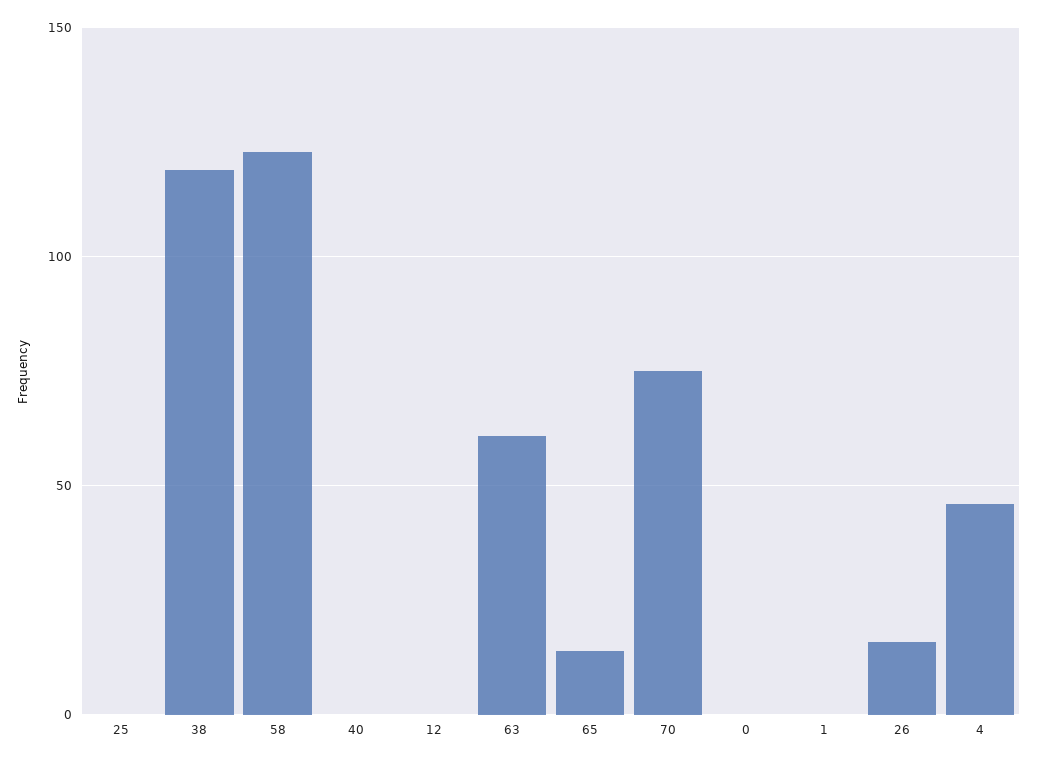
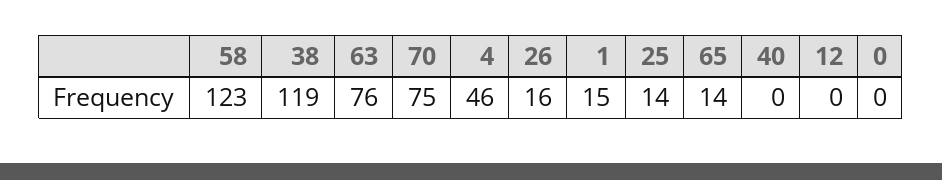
25: 0 -> 14
63: 60 -> 76
1: 0 -> 15

